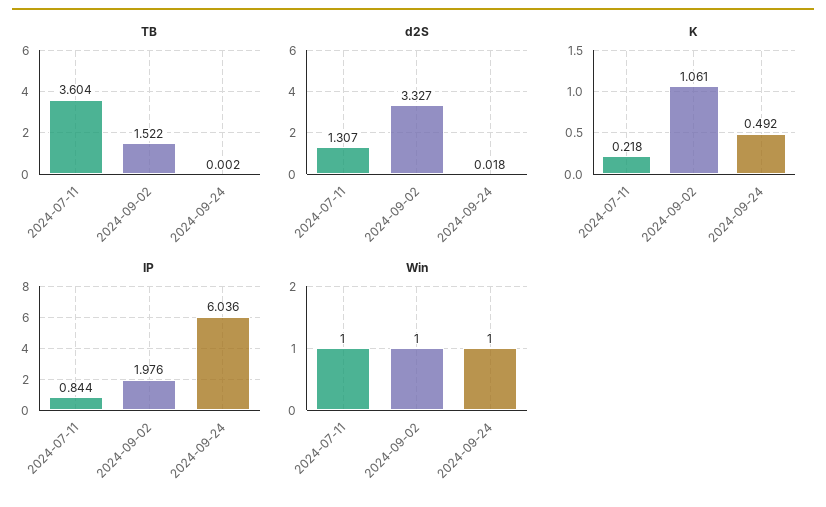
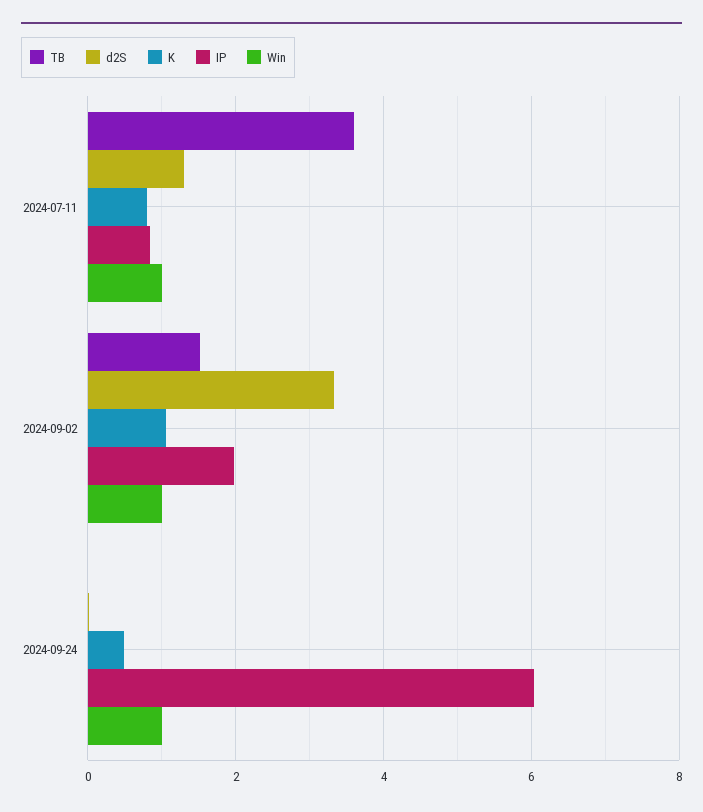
K, 2024-07-11: 0.218 -> 0.8

